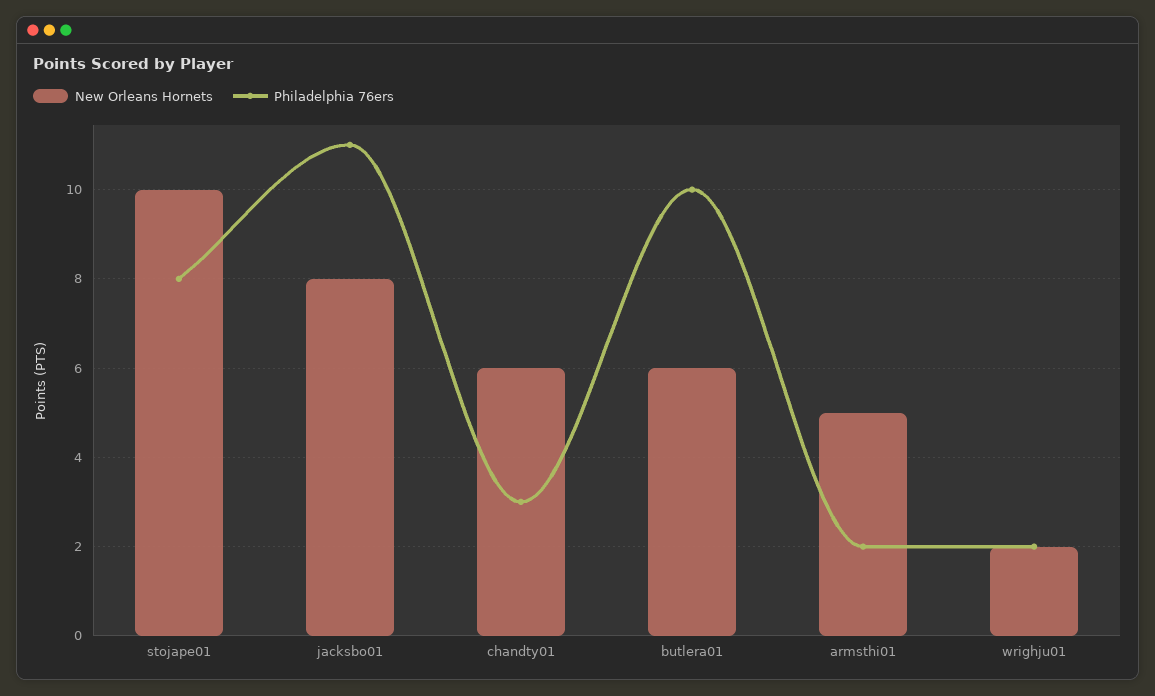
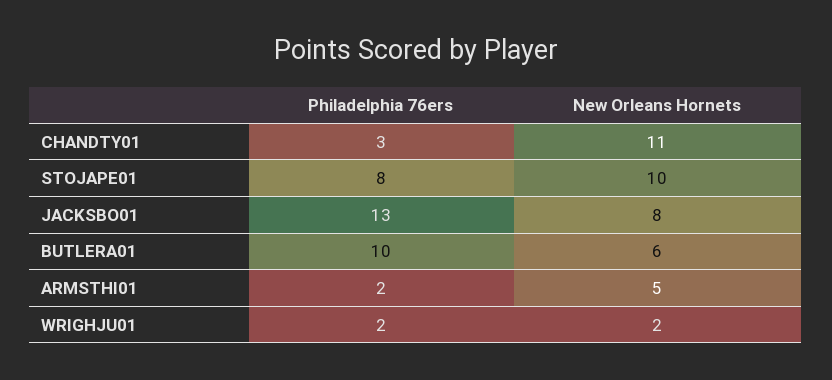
Philadelphia 76ers, jacksbo01: 11 -> 13
New Orleans Hornets, chandty01: 6 -> 11

